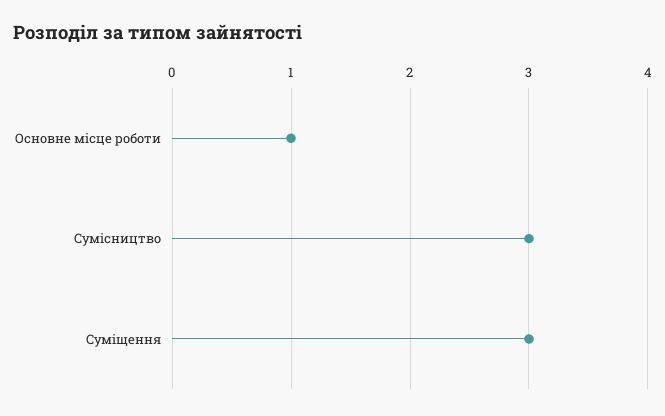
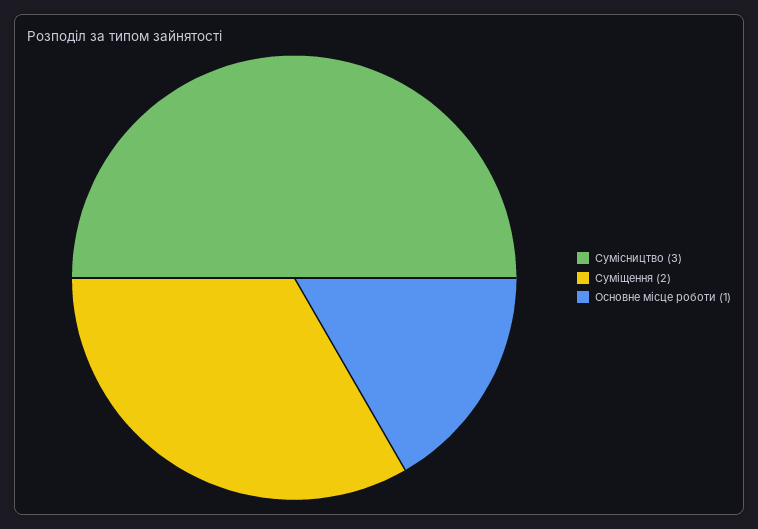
Суміщення: 3 -> 2

